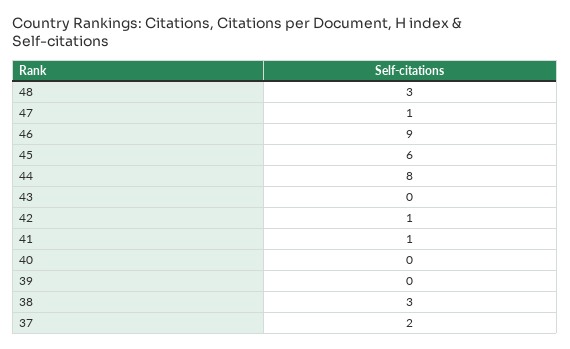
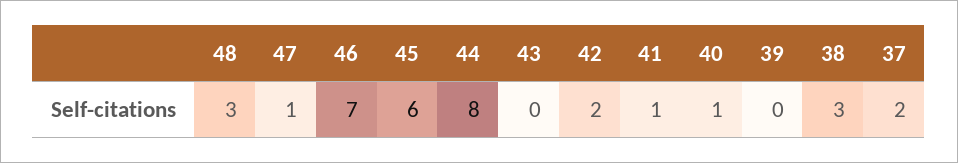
46: 9 -> 7
42: 1 -> 2
40: 0 -> 1

